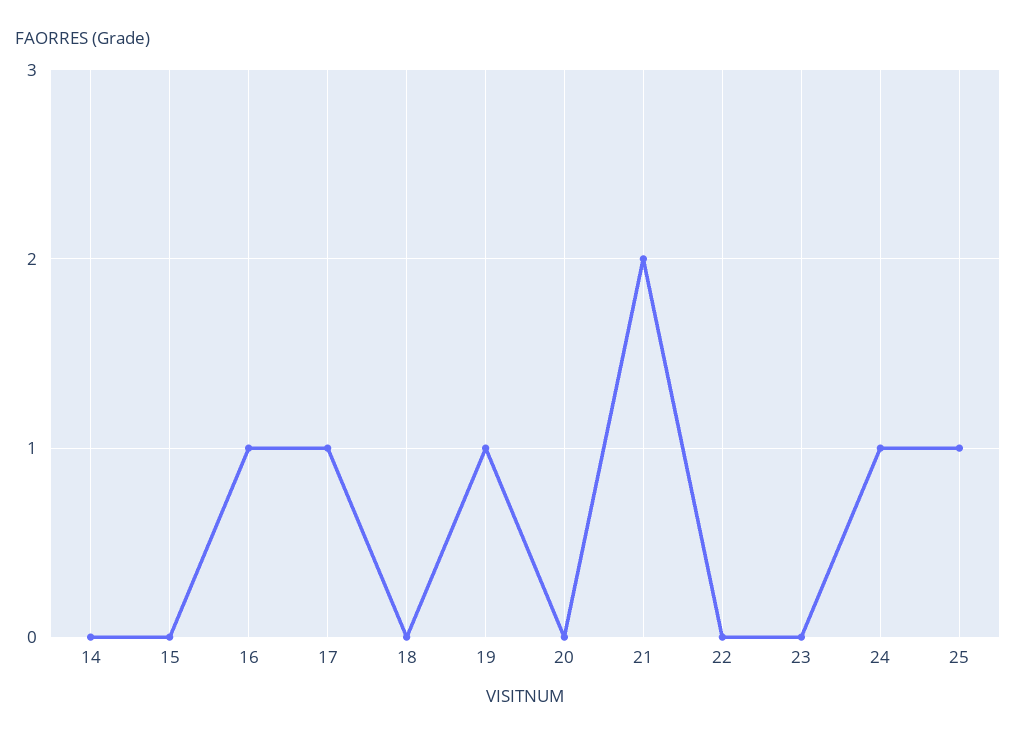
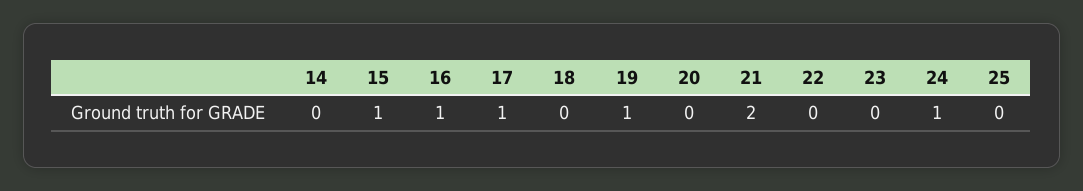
15: 0 -> 1
25: 1 -> 0

